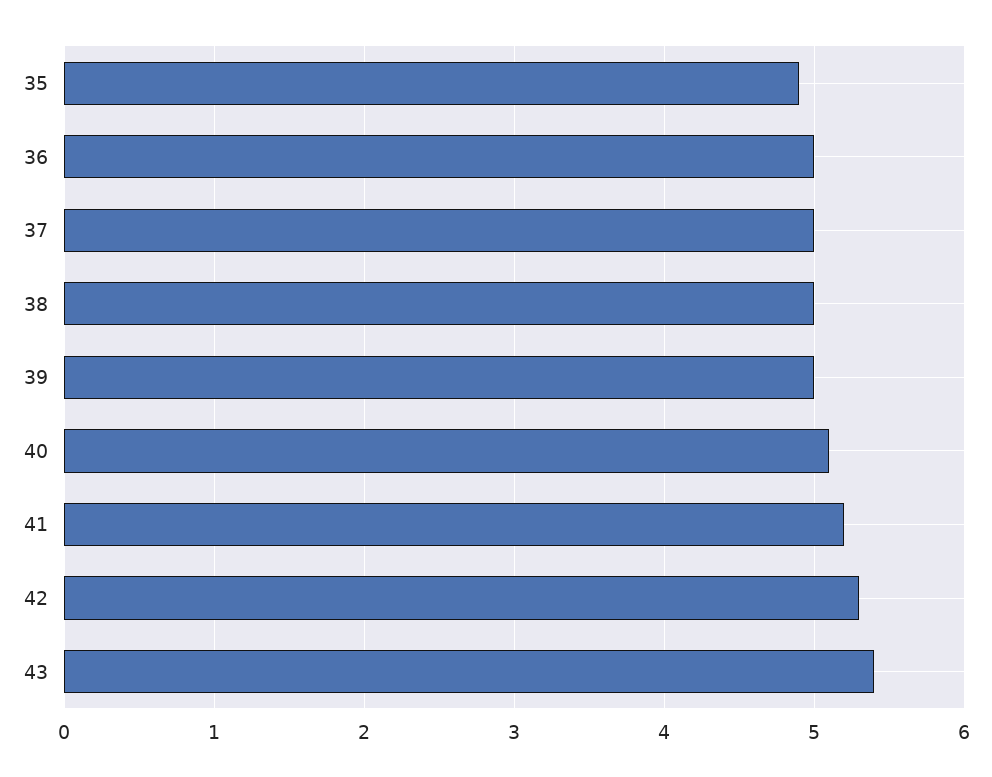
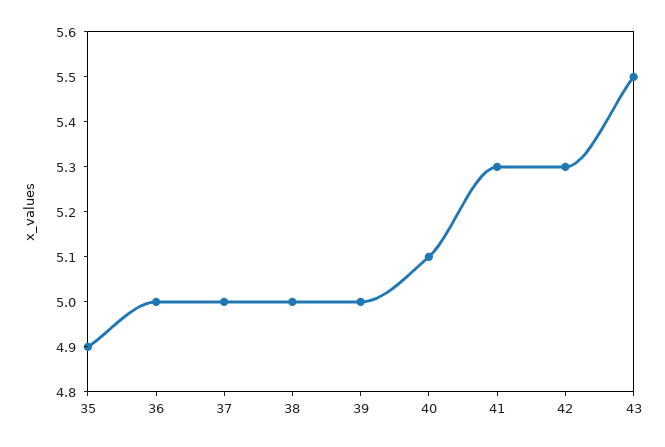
41: 5.2 -> 5.3
43: 5.4 -> 5.5

